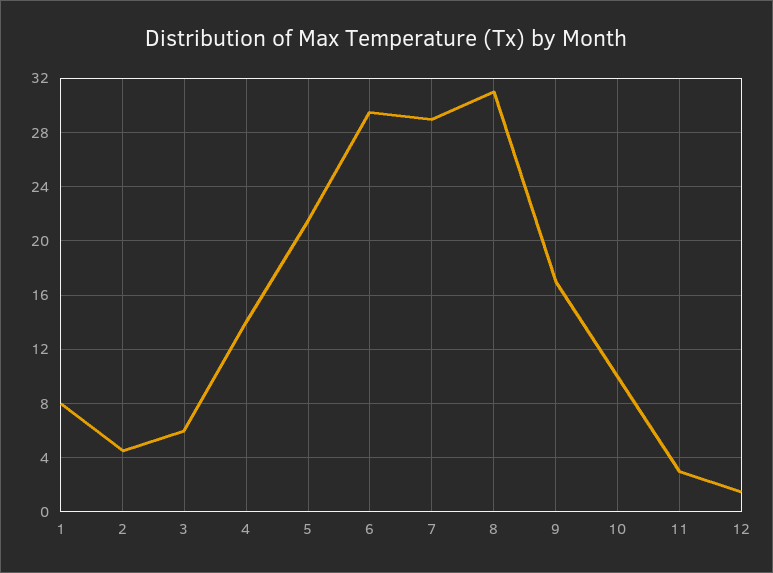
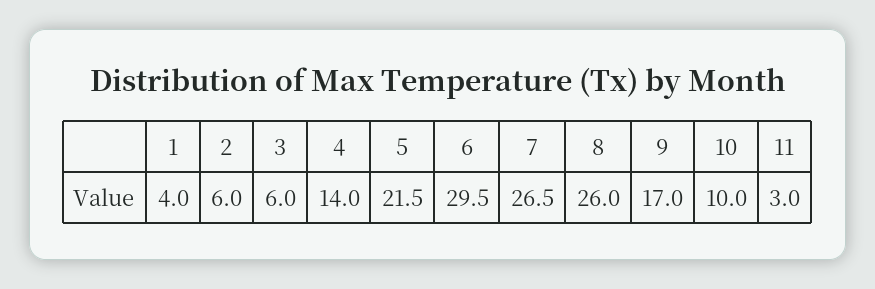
1: 8 -> 4
2: 4.5 -> 6
7: 29 -> 26.5
8: 31 -> 26
12: 1.5 -> none

